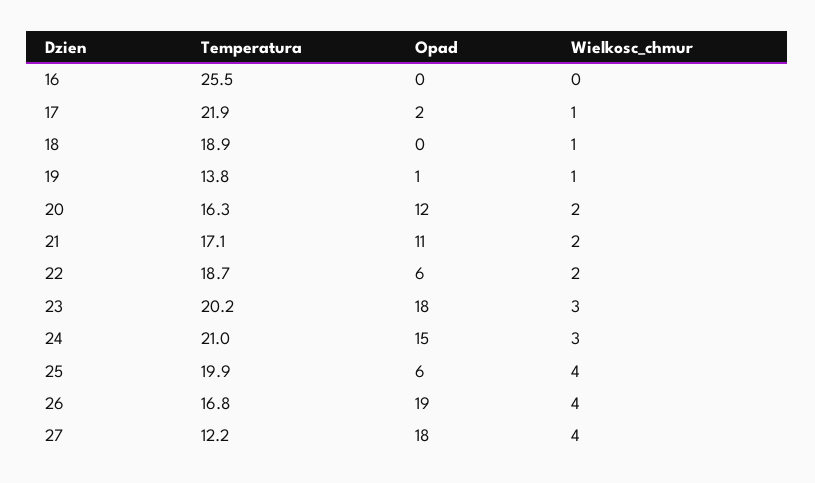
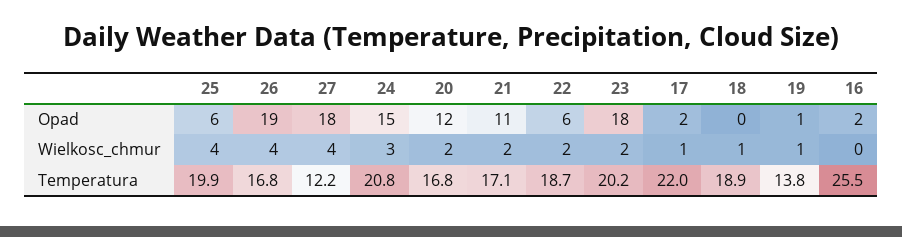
Opad, 16: 0 -> 2
Temperatura, 17: 21.9 -> 22
Temperatura, 20: 16.3 -> 16.8
Wielkosc_chmur, 23: 3 -> 2
Temperatura, 24: 21 -> 20.8

